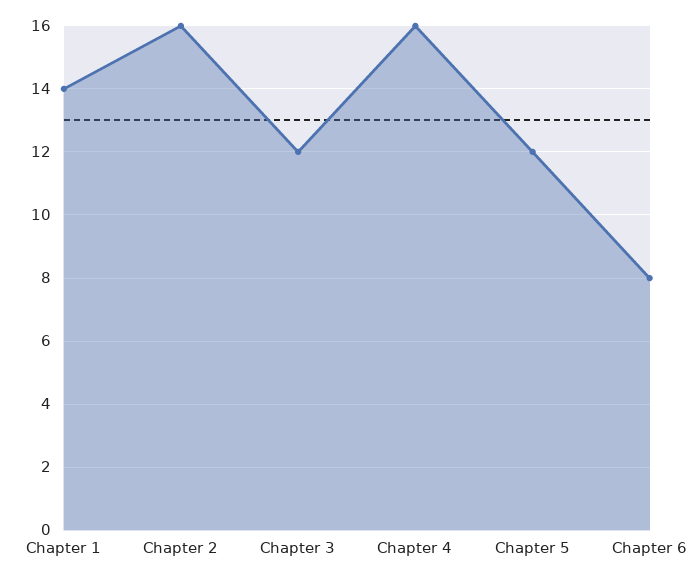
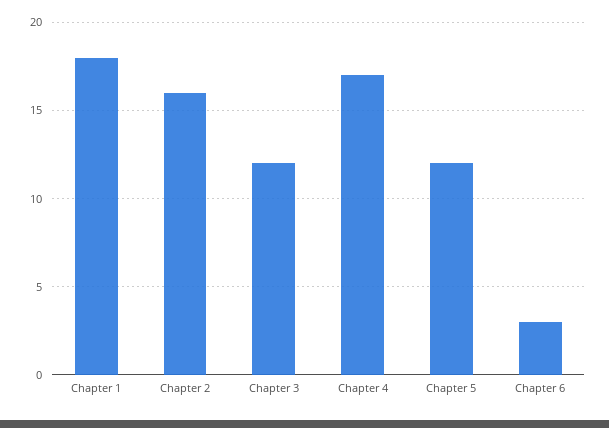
Chapter 1: 14 -> 18
Chapter 4: 16 -> 17
Chapter 6: 8 -> 3

